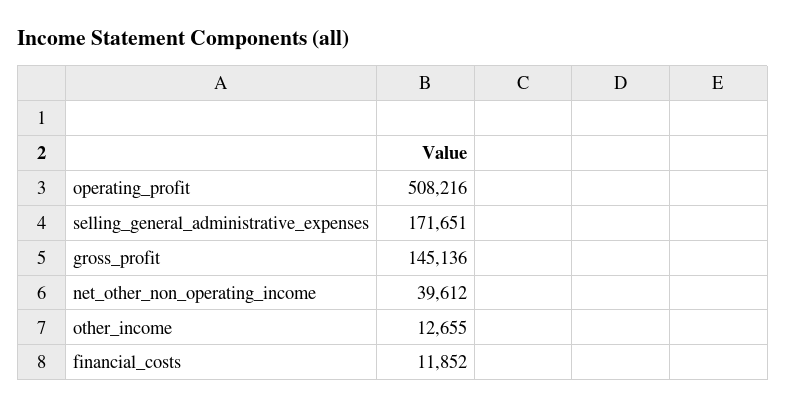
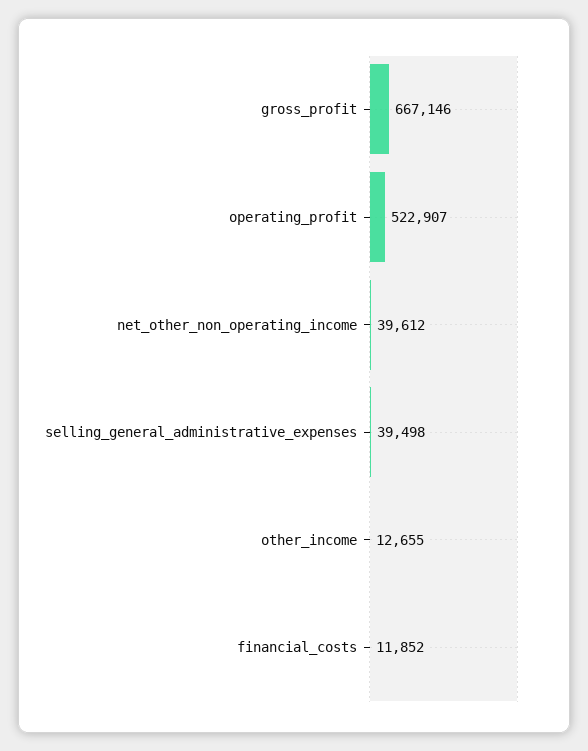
operating_profit: 508216 -> 522907
selling_general_administrative_expenses: 171651 -> 39498
gross_profit: 145136 -> 667146

